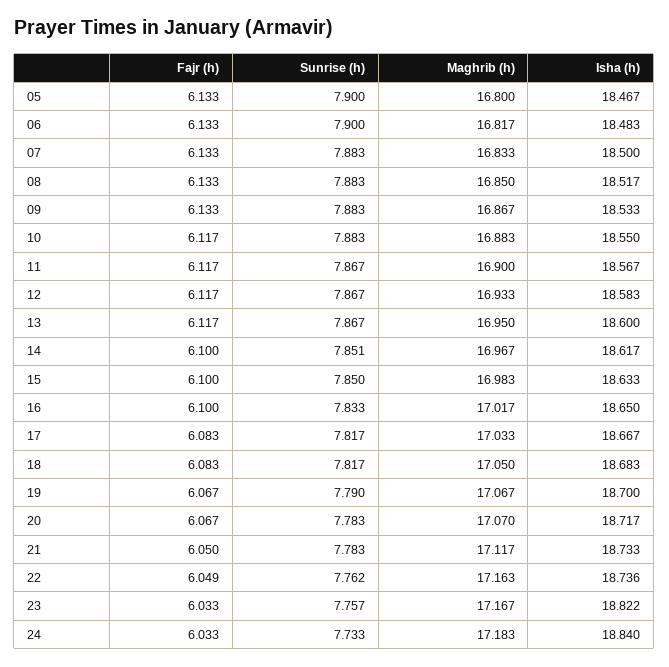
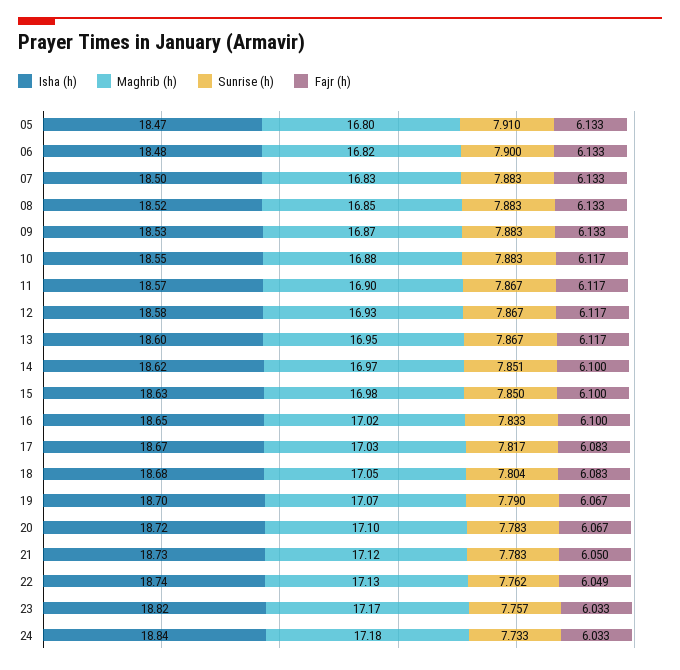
Sunrise (h), 05: 7.9 -> 7.91
Sunrise (h), 18: 7.817 -> 7.804
Maghrib (h), 20: 17.07 -> 17.1
Maghrib (h), 22: 17.163 -> 17.13

